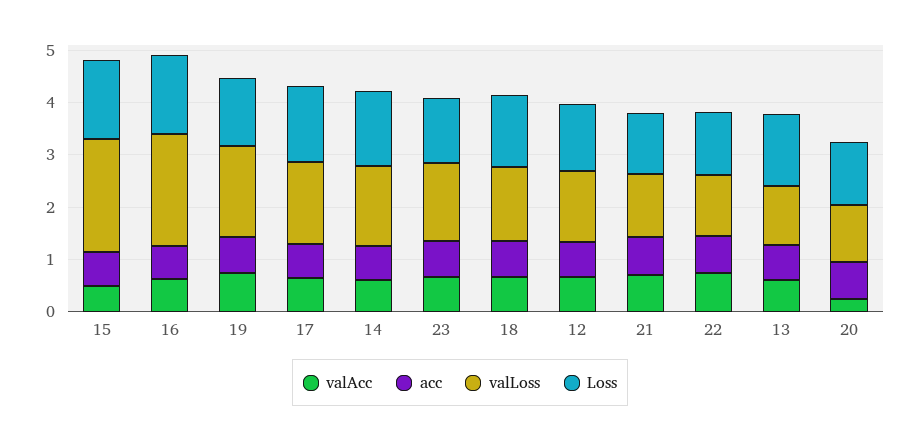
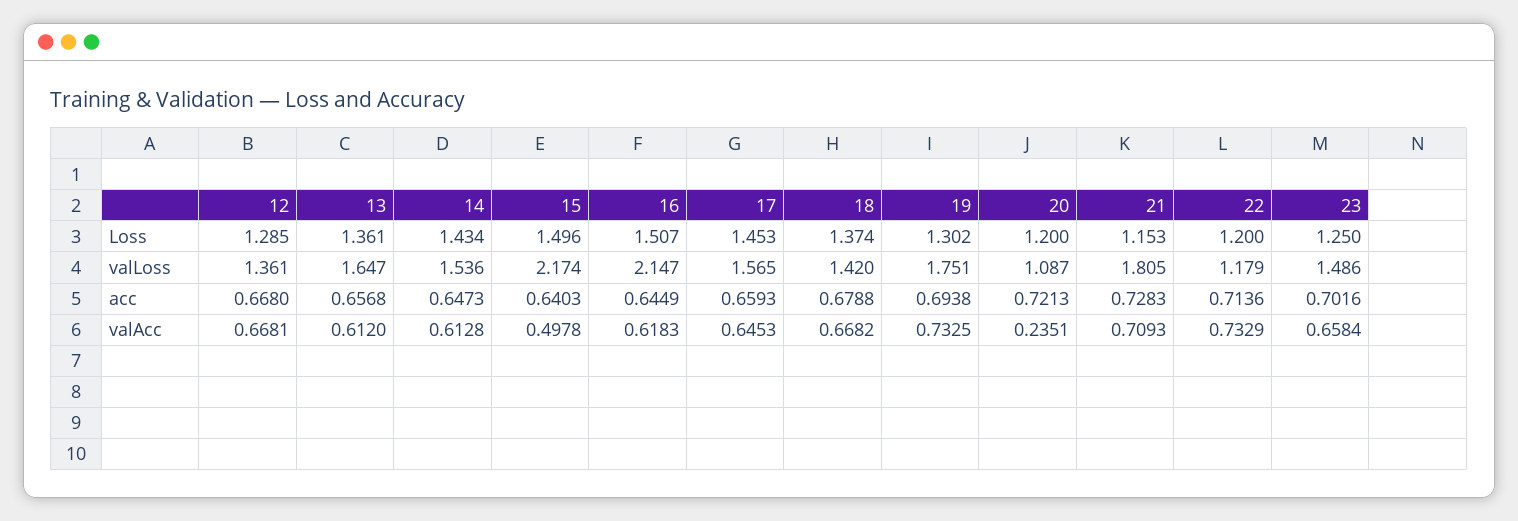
valLoss, 21: 1.2 -> 1.805
valLoss, 13: 1.2 -> 1.647

